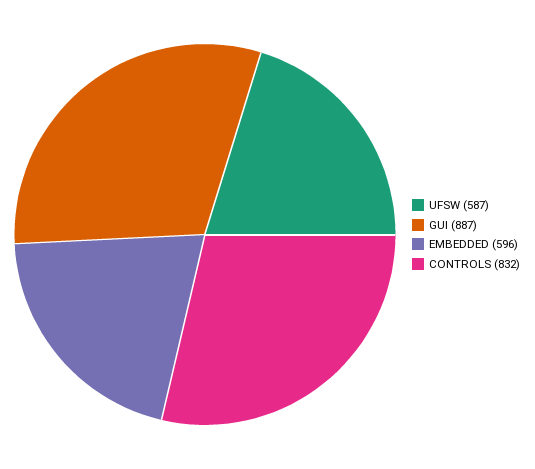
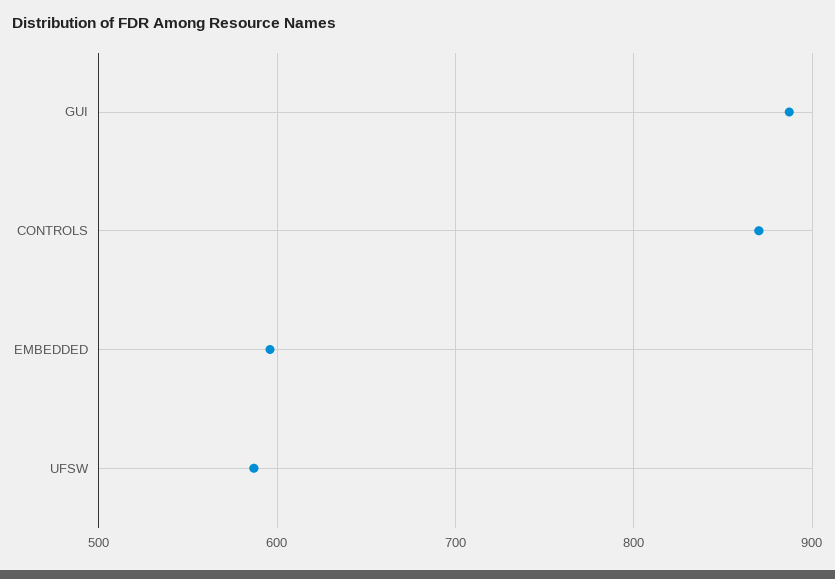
CONTROLS: 832 -> 870

